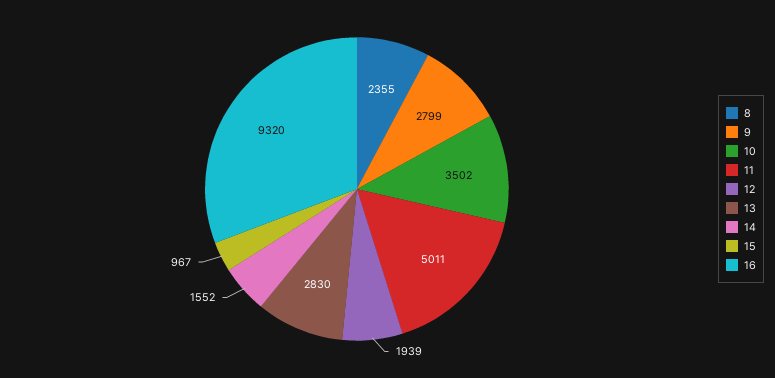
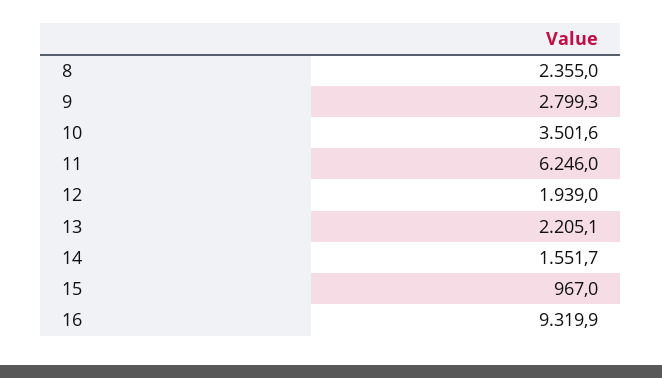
11: 5011 -> 6246
13: 2830 -> 2205.1

